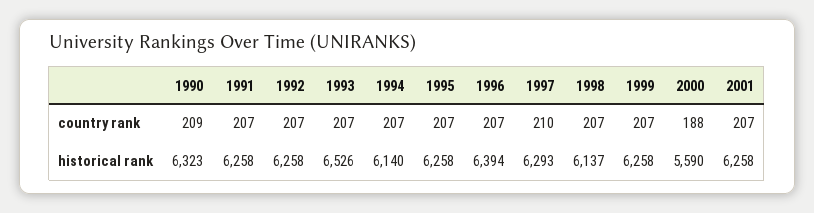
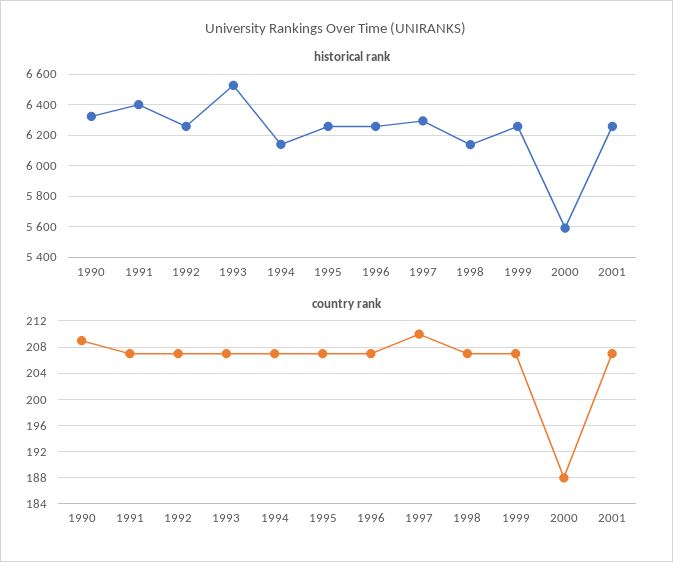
historical rank, 1991: 6258 -> 6400
historical rank, 1996: 6394 -> 6250

